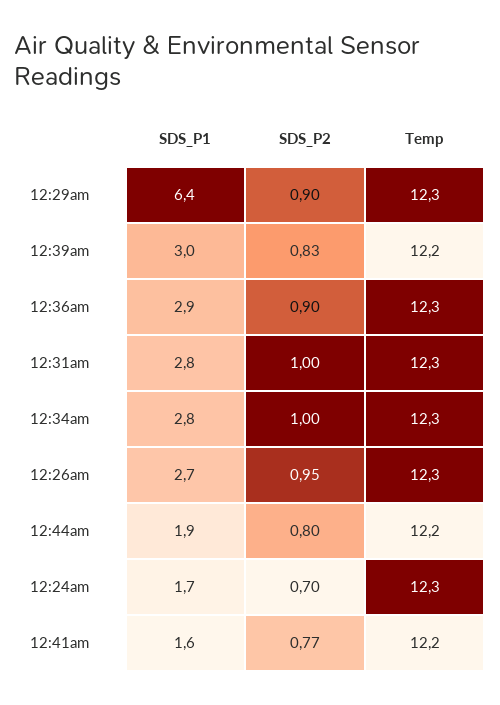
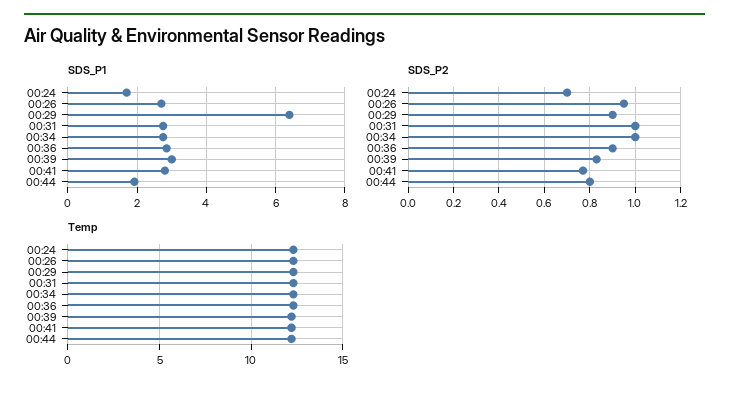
SDS_P1, 12:41am: 1.6 -> 2.8

